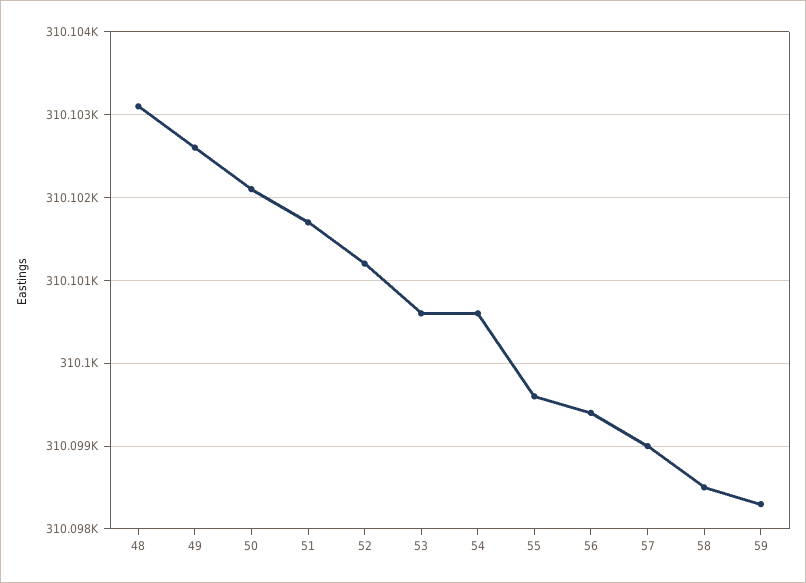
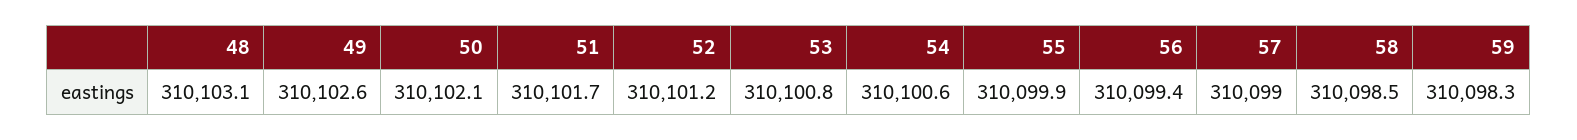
53: 310100.6 -> 310100.8
55: 310099.6 -> 310099.9

